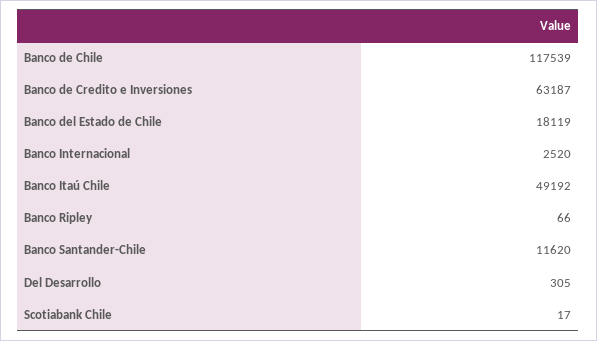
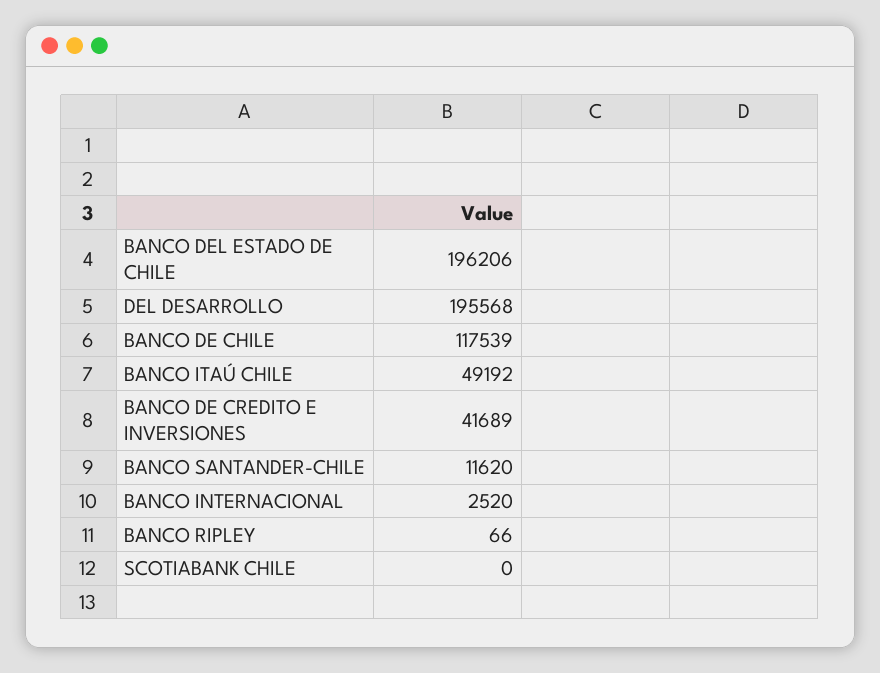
Banco de Credito e Inversiones: 63187 -> 41689
Banco del Estado de Chile: 18119 -> 196206
Del Desarrollo: 305 -> 195568
Scotiabank Chile: 17 -> 0

